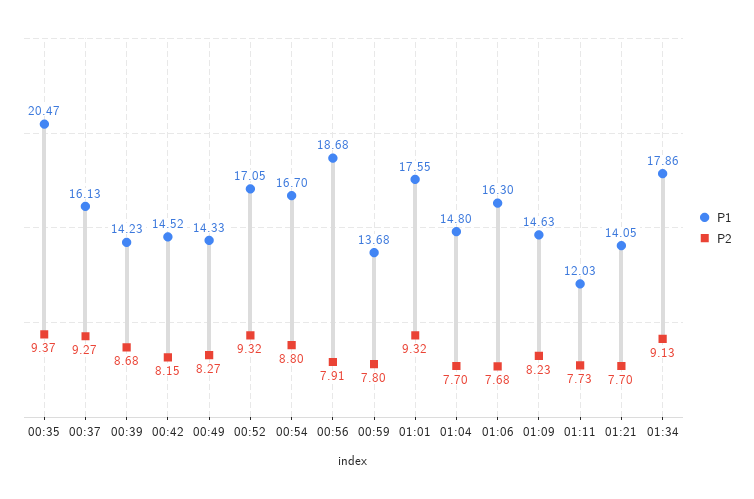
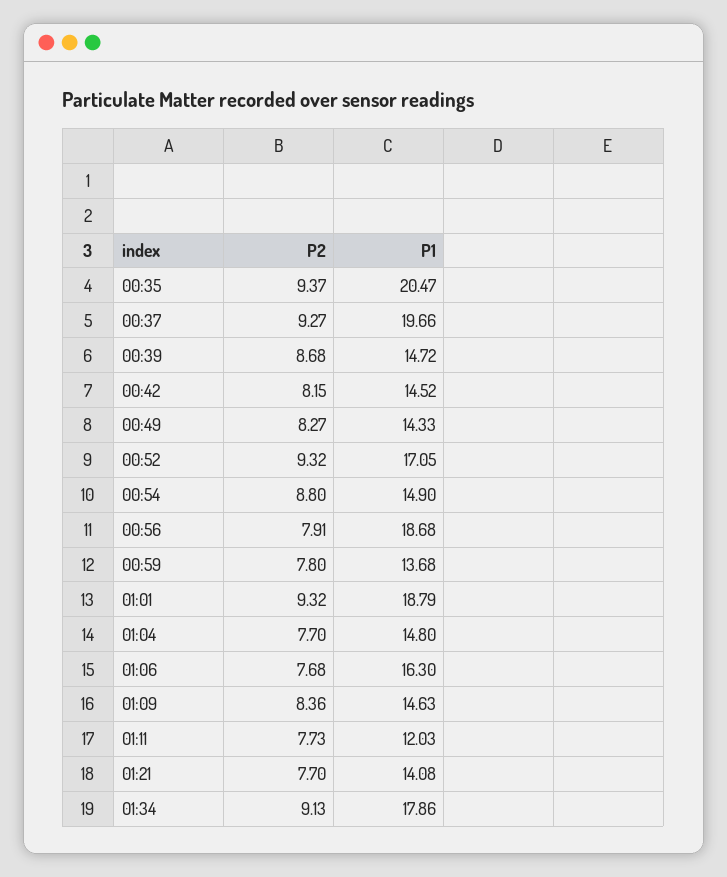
P1, 00:37: 16.13 -> 19.66
P1, 00:39: 14.23 -> 14.72
P1, 00:54: 16.7 -> 14.9
P1, 01:01: 17.55 -> 18.79
P2, 01:09: 8.23 -> 8.36
P1, 01:21: 14.05 -> 14.08

